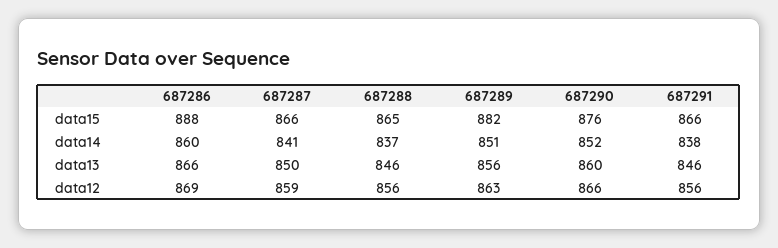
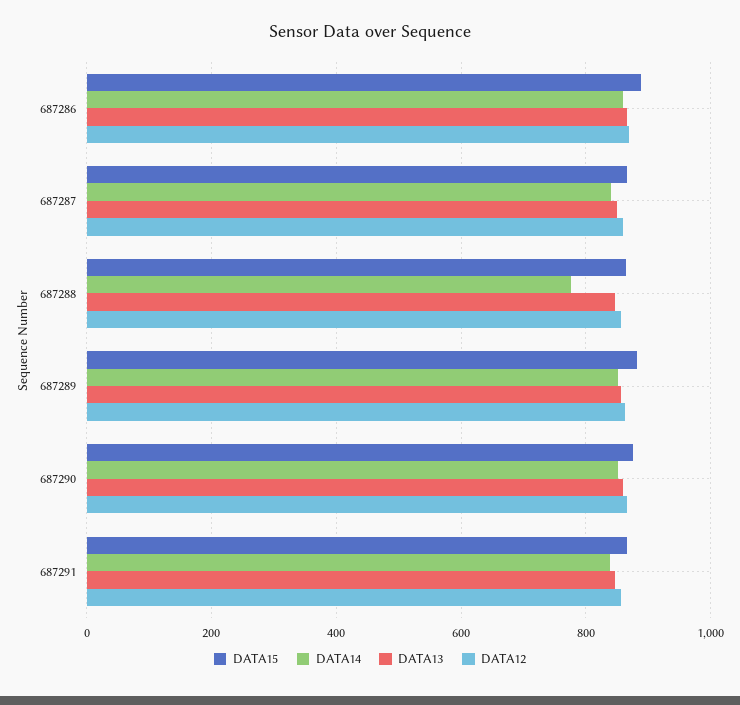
data14, 687288: 837 -> 780

